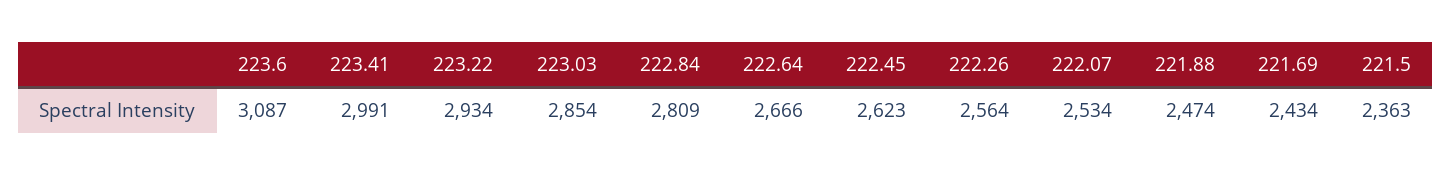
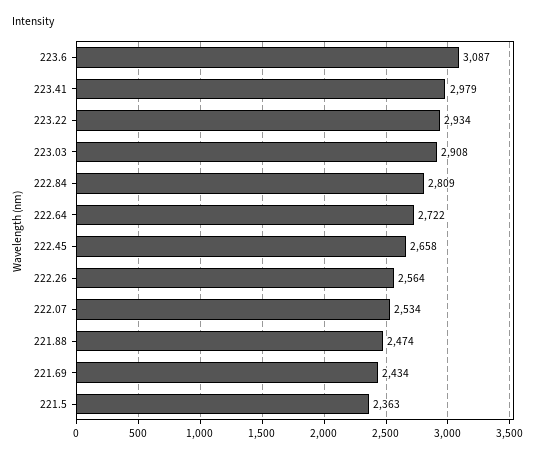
223.41: 2991 -> 2979
223.03: 2854 -> 2908
222.64: 2666 -> 2722
222.45: 2623 -> 2658

